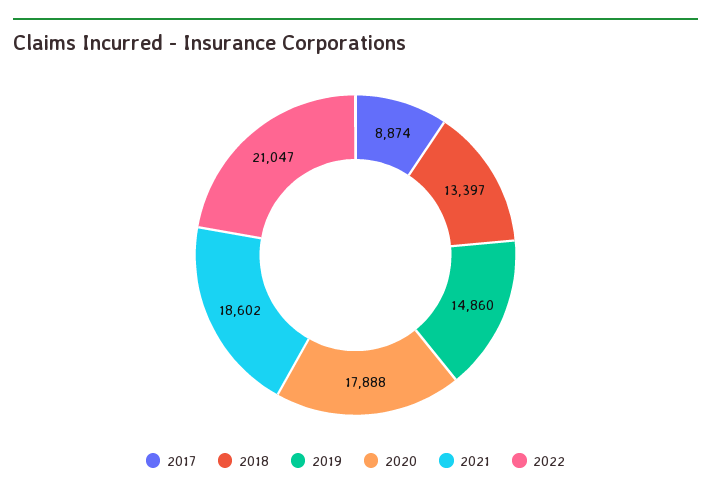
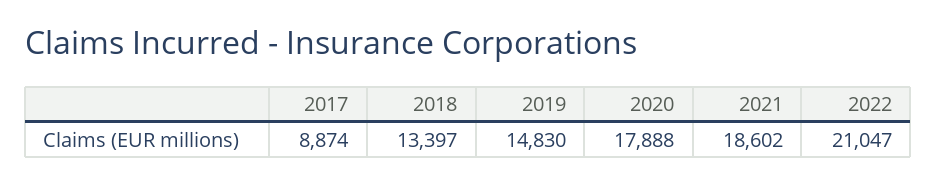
2019: 14860 -> 14830

